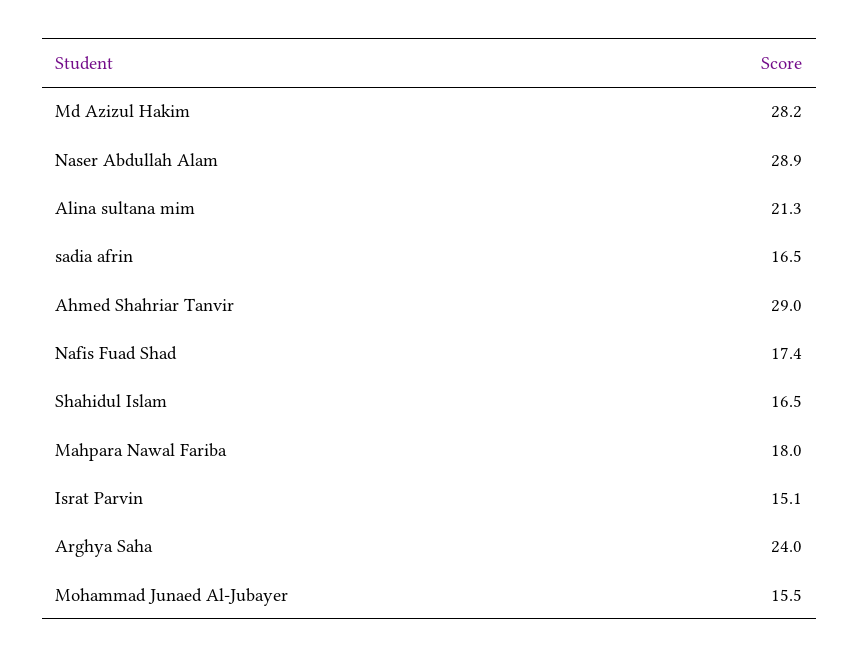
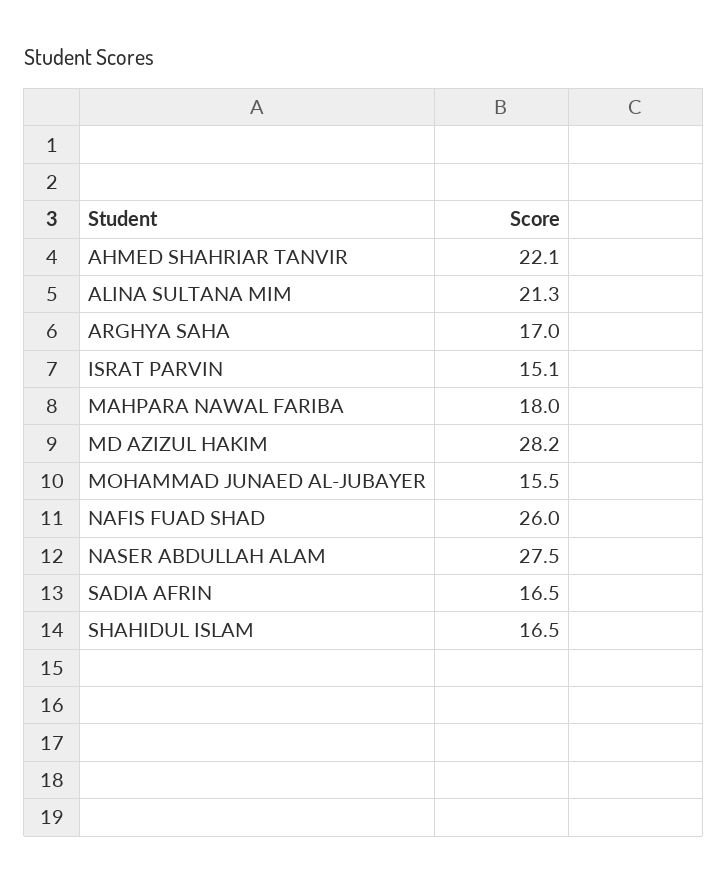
Naser Abdullah Alam: 28.9 -> 27.5
Ahmed Shahriar Tanvir: 29 -> 22.1
Nafis Fuad Shad: 17.4 -> 26
Arghya Saha: 24 -> 17

